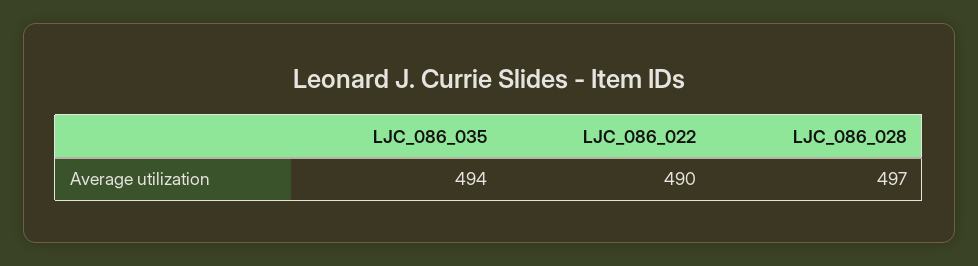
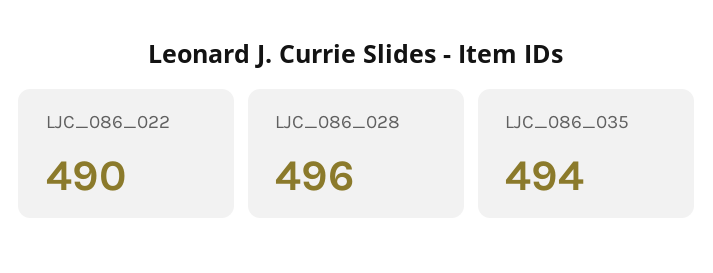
LJC_086_028: 497 -> 496

